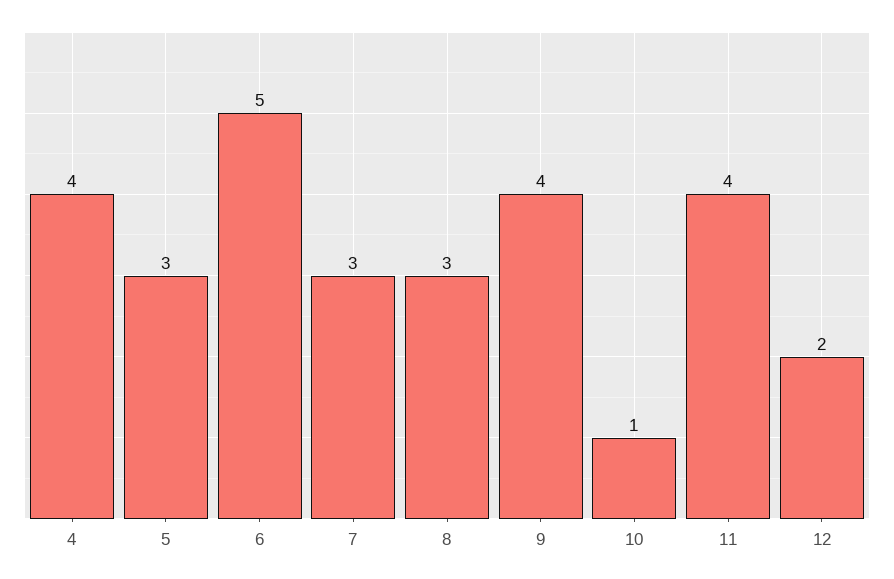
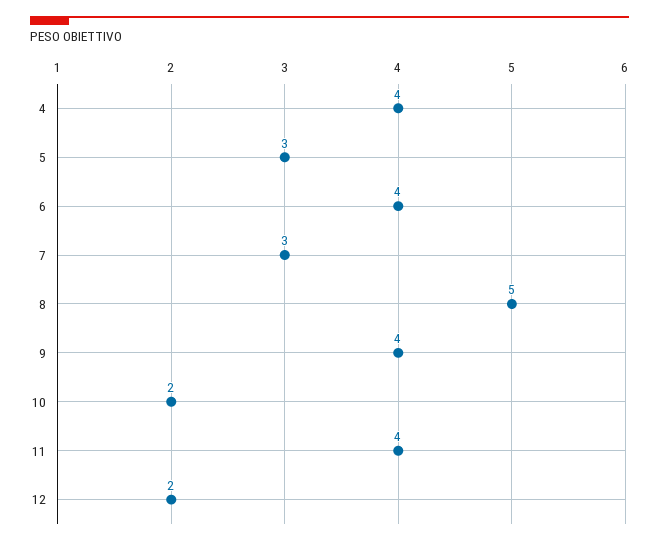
6: 5 -> 4
8: 3 -> 5
10: 1 -> 2

